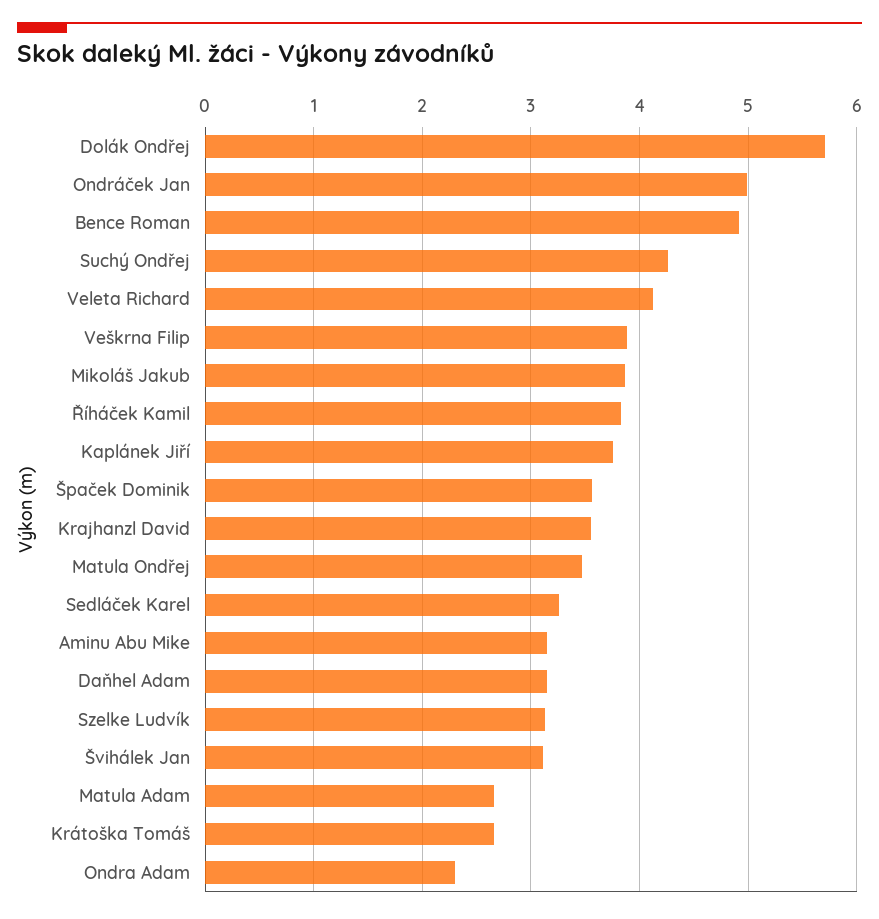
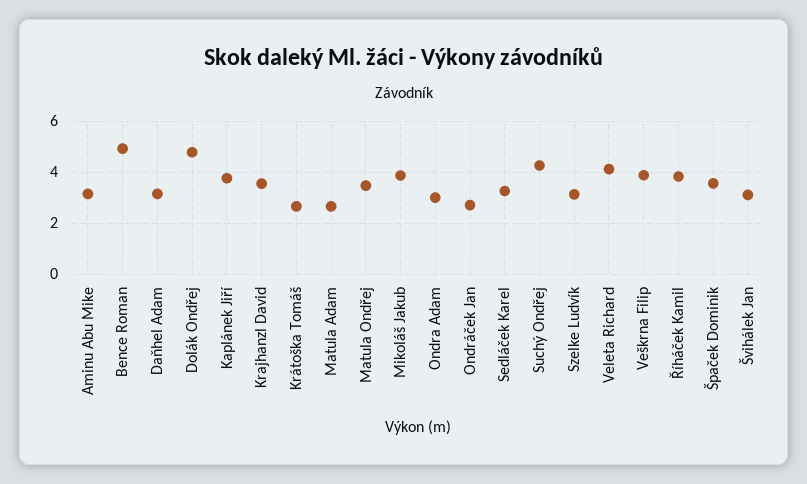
Dolák Ondřej: 5.7 -> 4.75
Ondráček Jan: 5 -> 2.75
Ondra Adam: 2.3 -> 3

